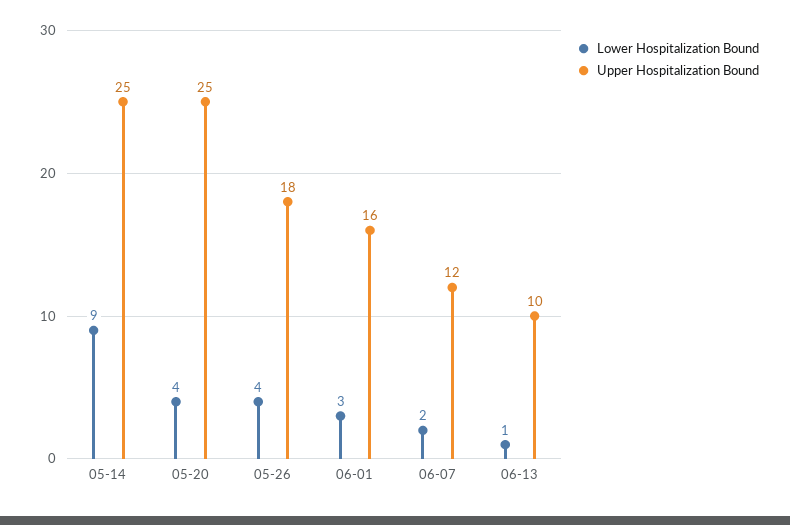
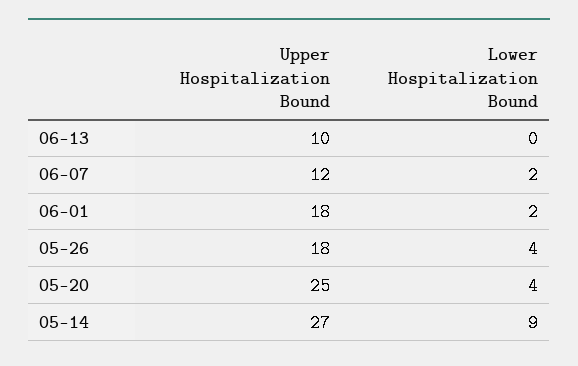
Upper Hospitalization Bound, 05-14: 25 -> 27
Lower Hospitalization Bound, 06-01: 3 -> 2
Upper Hospitalization Bound, 06-01: 16 -> 18
Lower Hospitalization Bound, 06-13: 1 -> 0

